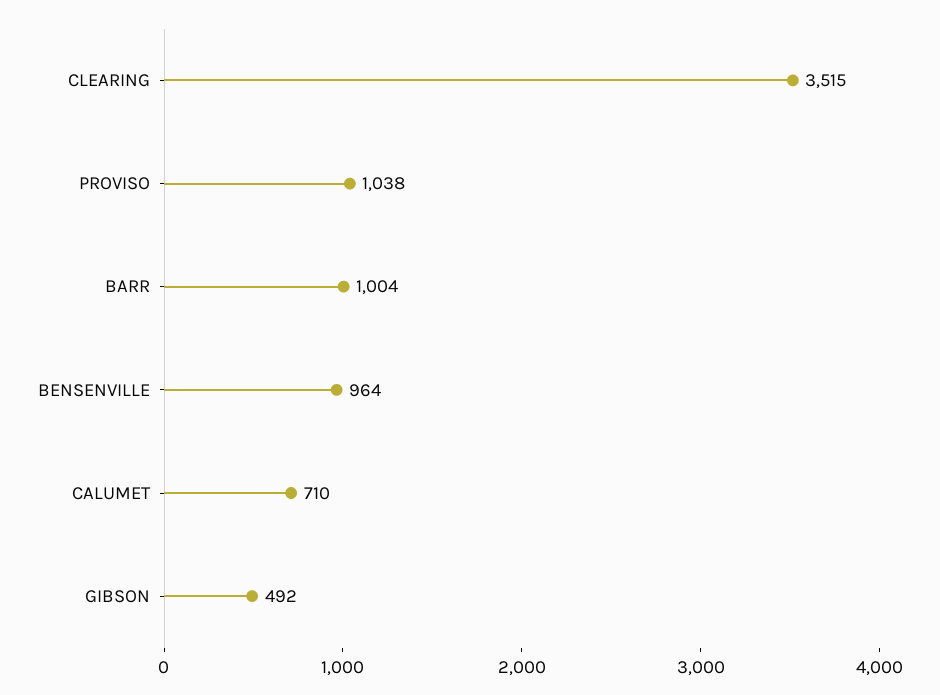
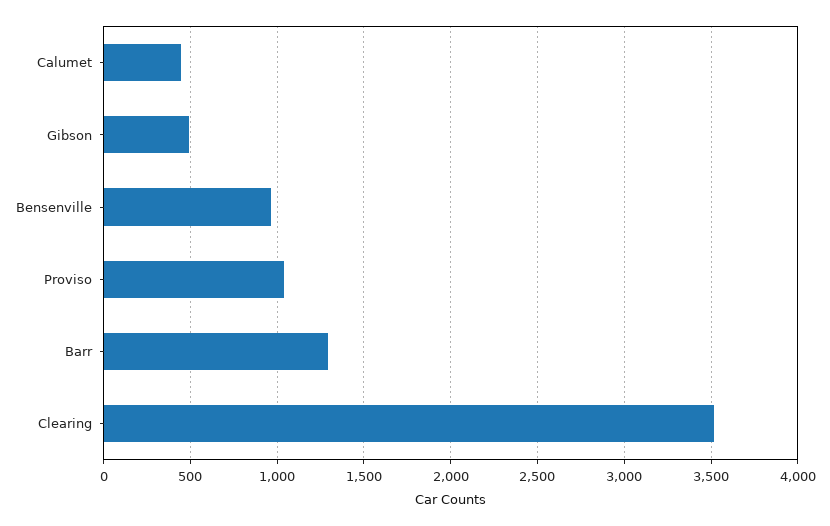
BARR: 1004 -> 1300
CALUMET: 710 -> 450

